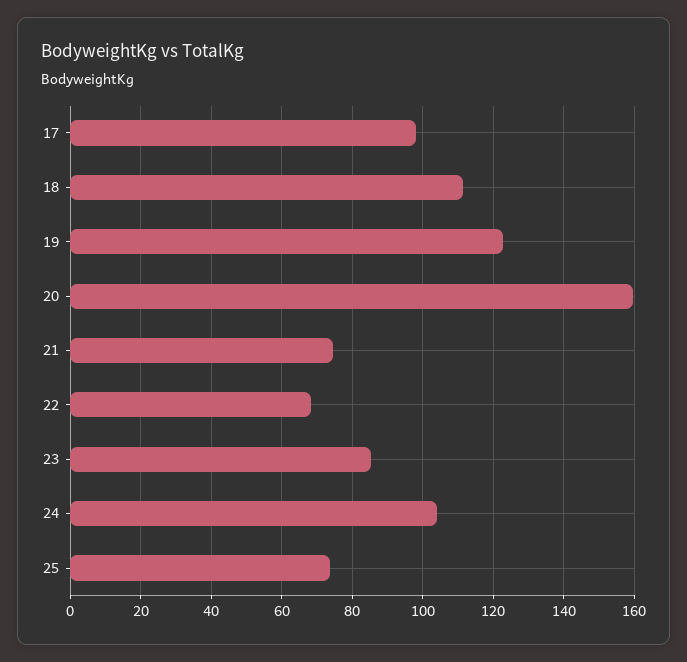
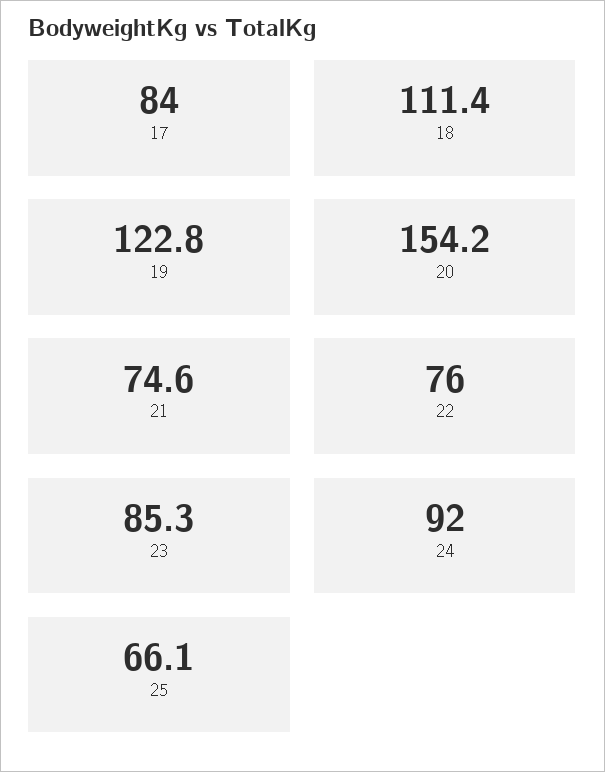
17: 98 -> 84
20: 160 -> 154.2
22: 68 -> 76
24: 104 -> 92
25: 74 -> 66.1

